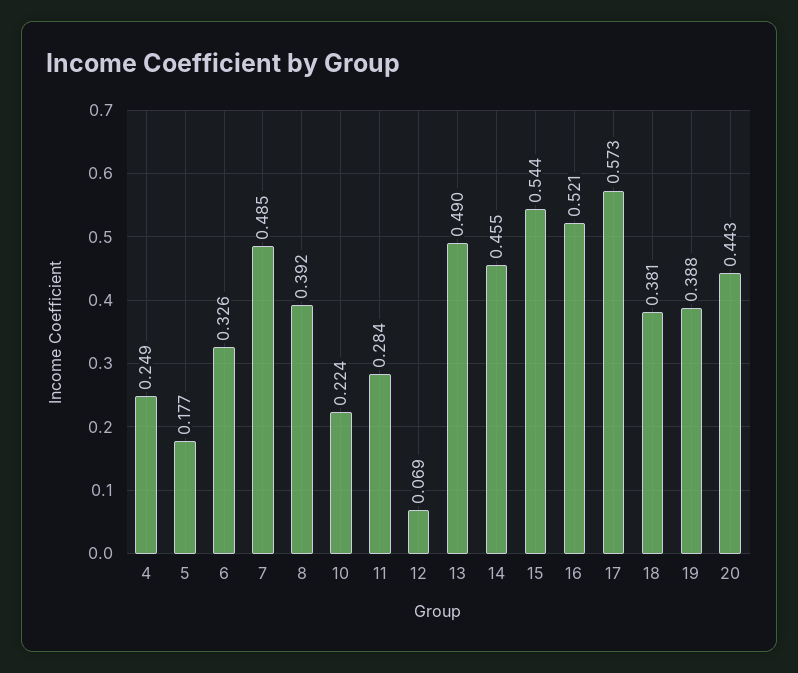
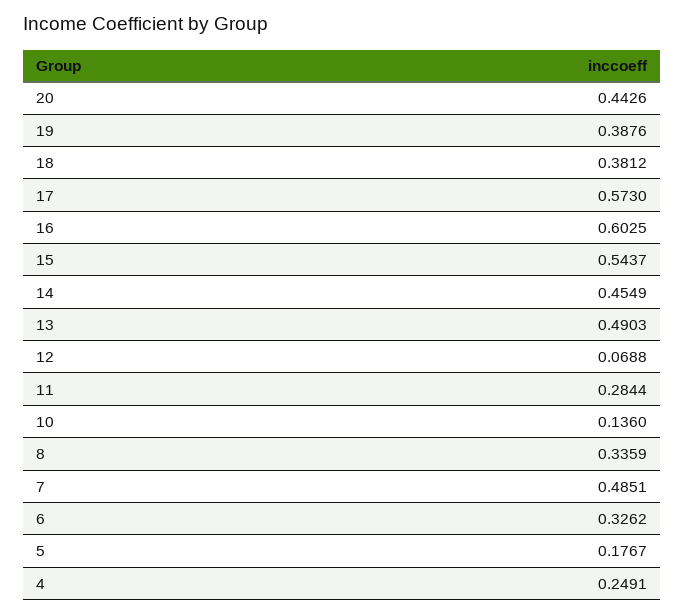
8: 0.392 -> 0.3359
10: 0.224 -> 0.136
16: 0.521 -> 0.6025

